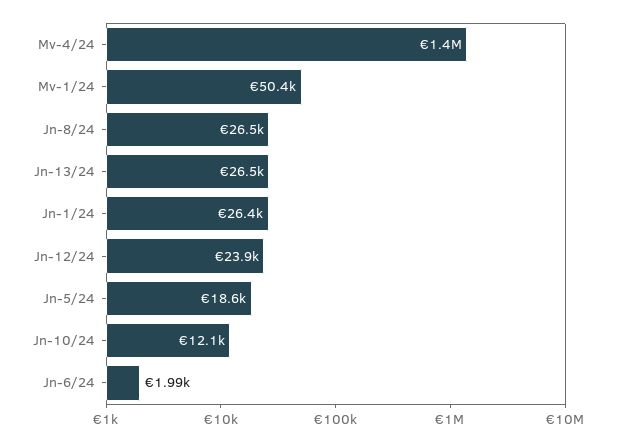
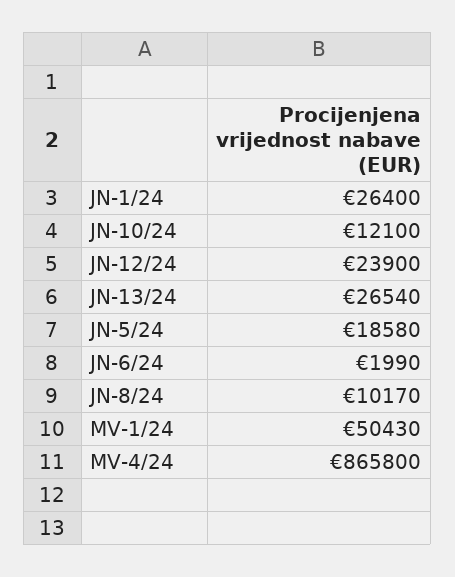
Mv-4/24: 1400000 -> 865800
Jn-8/24: 26500 -> 10170

